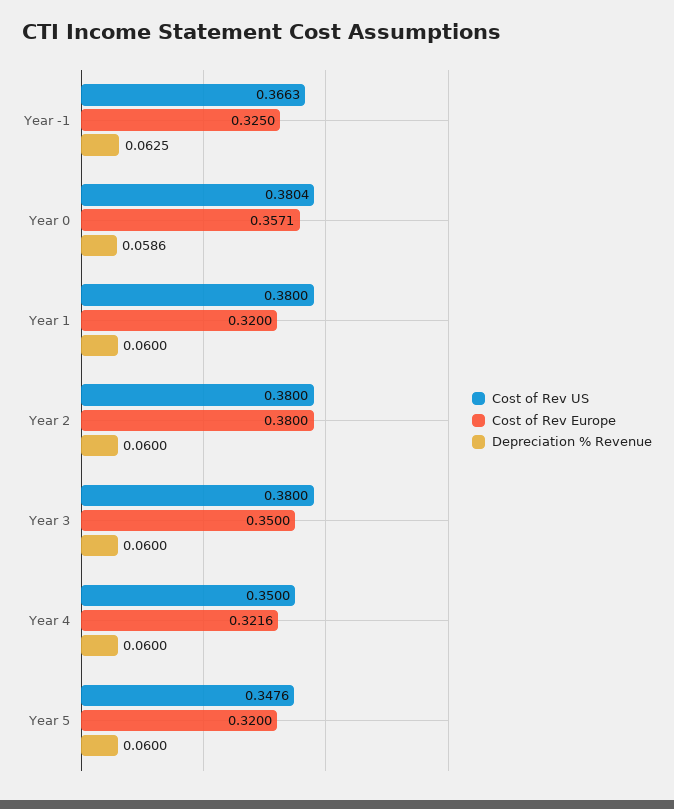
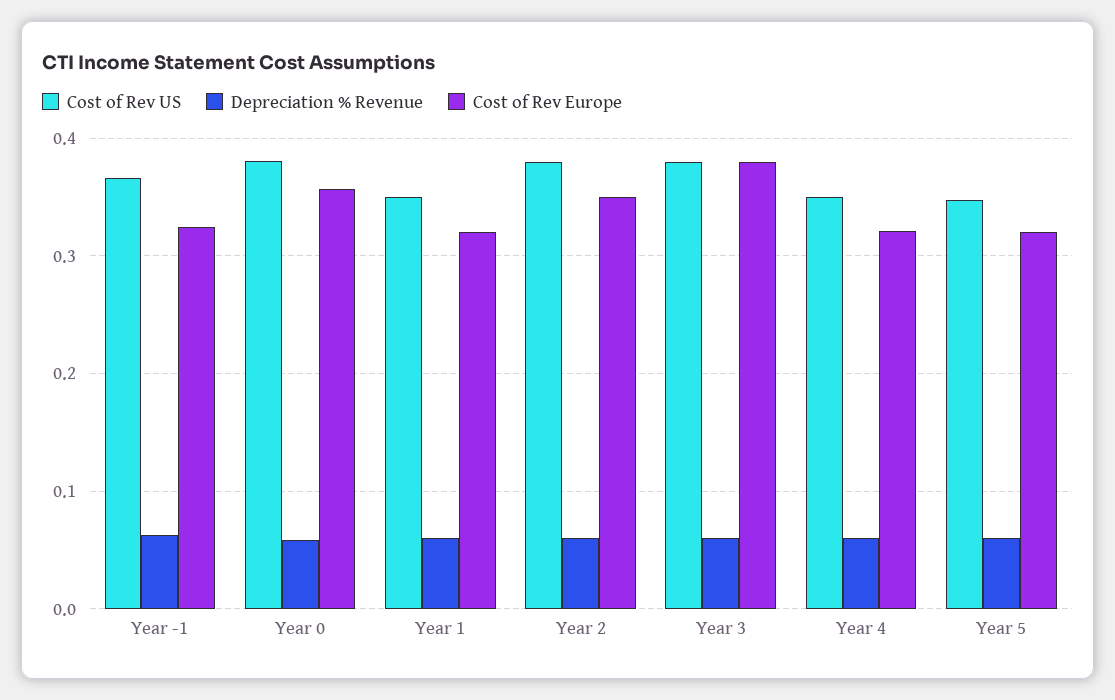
Cost of Rev US, Year 1: 0.38 -> 0.35
Cost of Rev Europe, Year 2: 0.38 -> 0.35
Cost of Rev Europe, Year 3: 0.35 -> 0.38

